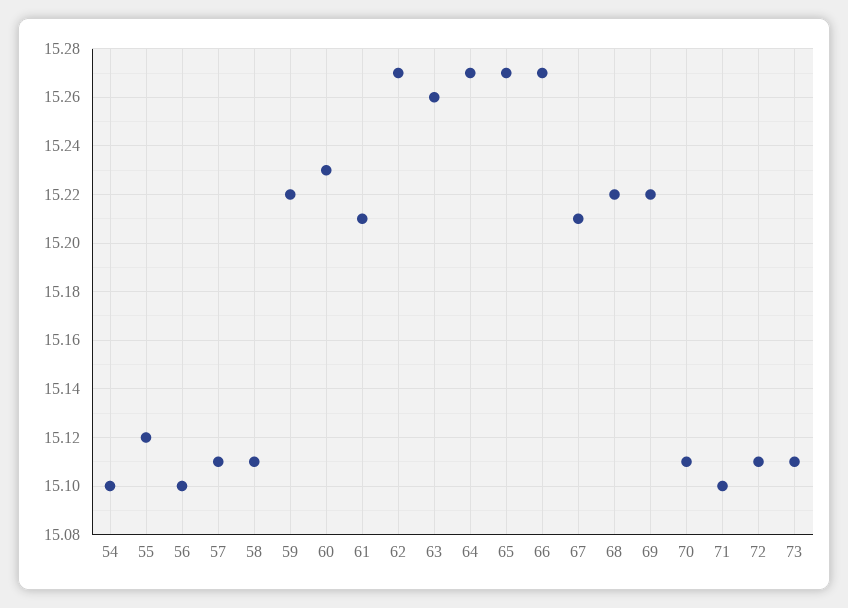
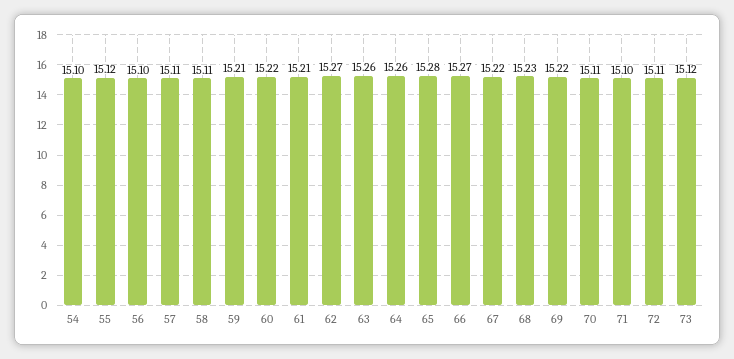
59: 15.22 -> 15.21
60: 15.23 -> 15.22
64: 15.27 -> 15.26
65: 15.27 -> 15.28
67: 15.21 -> 15.22
68: 15.22 -> 15.23
73: 15.11 -> 15.12

